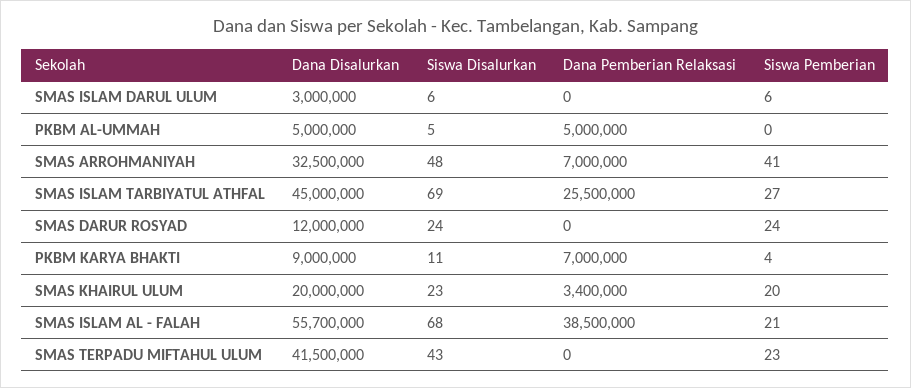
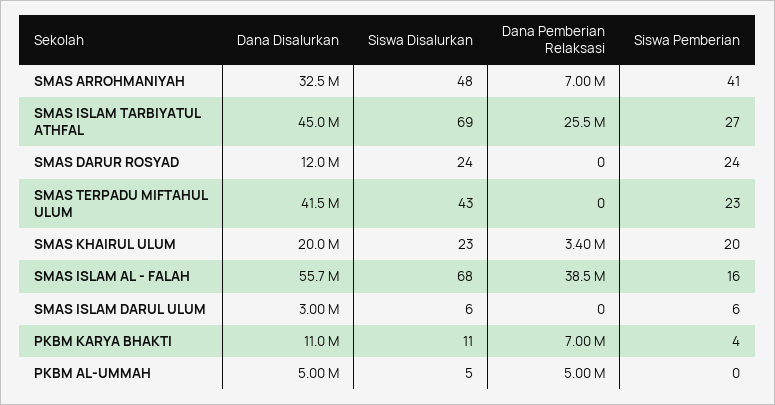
Dana Disalurkan, PKBM KARYA BHAKTI: 9000000 -> 11000000
Siswa Pemberian, SMAS ISLAM AL - FALAH: 21 -> 16

